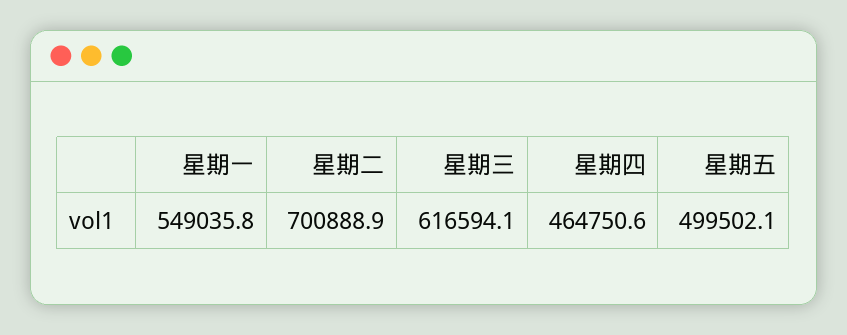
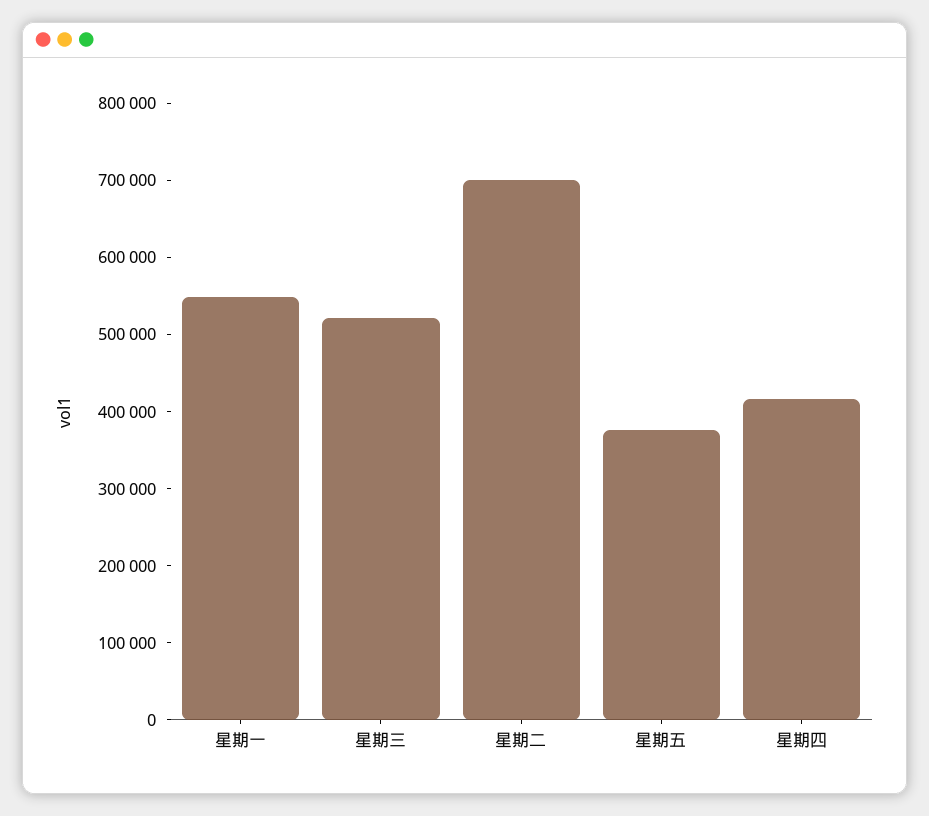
星期三: 616594.1 -> 520000
星期四: 464750.6 -> 420000
星期五: 499502.1 -> 380000

